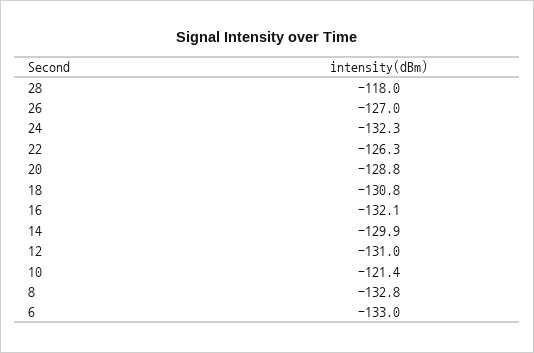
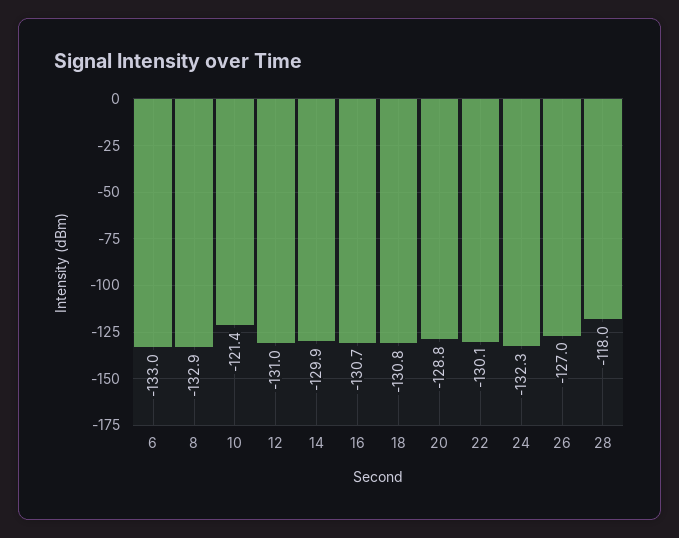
22: -126.3 -> -130.1
16: -132.1 -> -130.7
8: -132.8 -> -132.9

